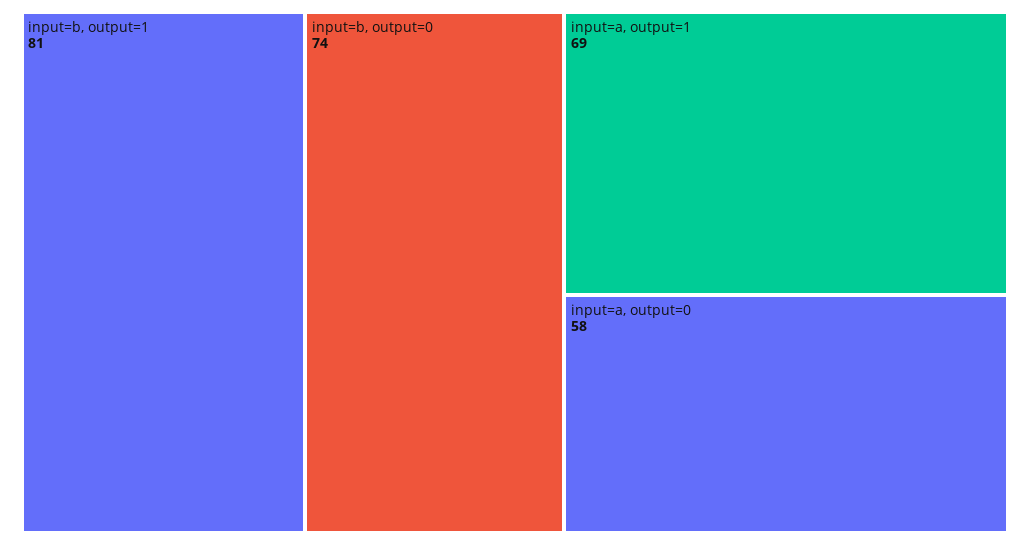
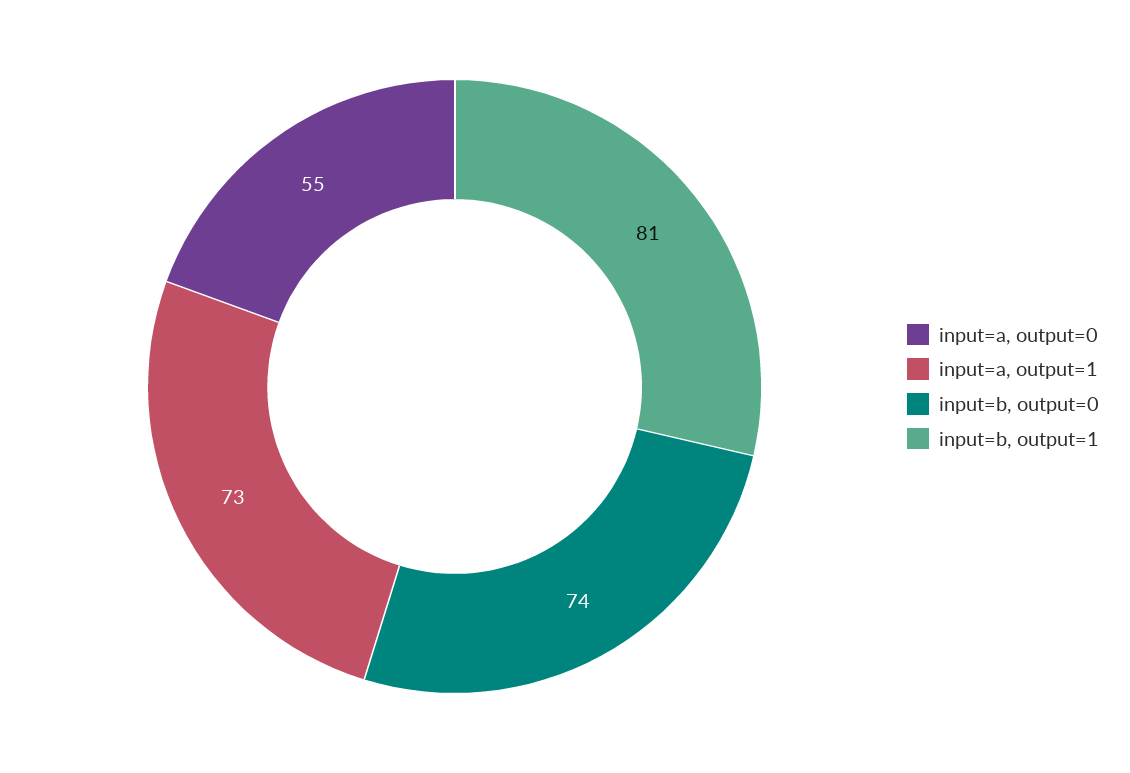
input=a, output=1: 69 -> 73
input=a, output=0: 58 -> 55

